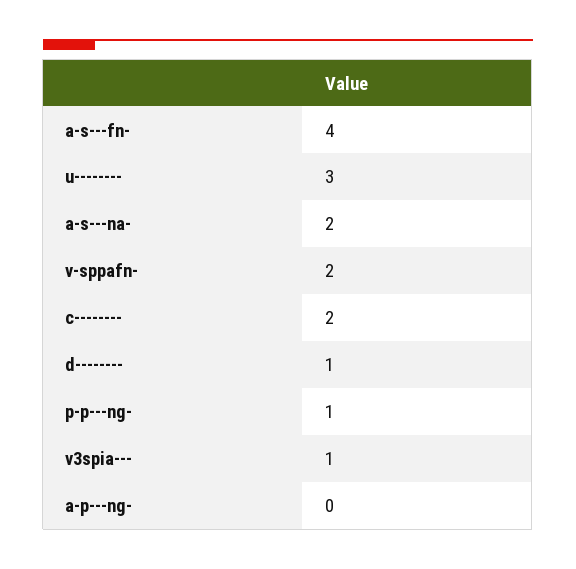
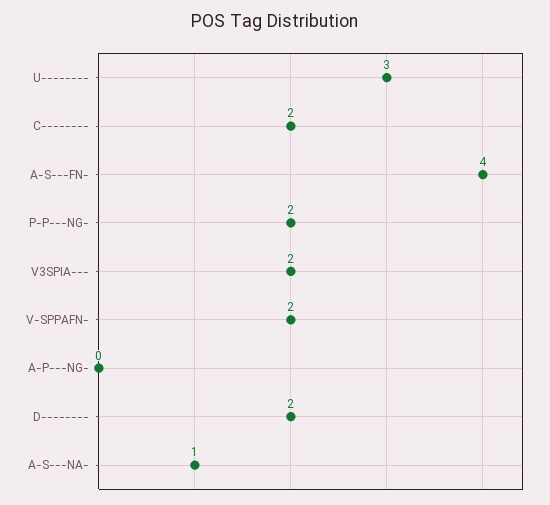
a-s---na-: 2 -> 1
d--------: 1 -> 2
p-p---ng-: 1 -> 2
v3spia---: 1 -> 2

